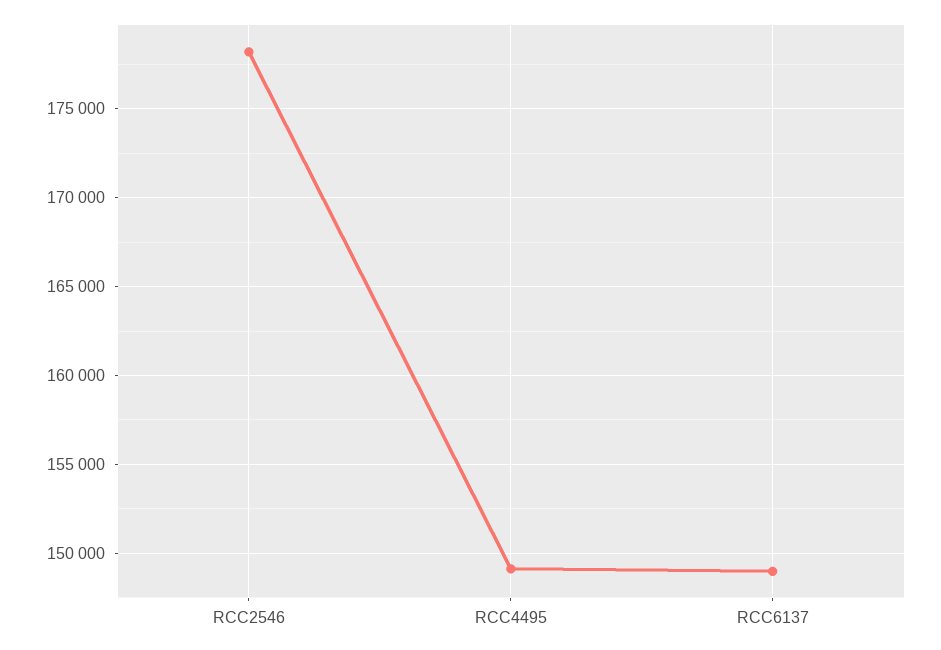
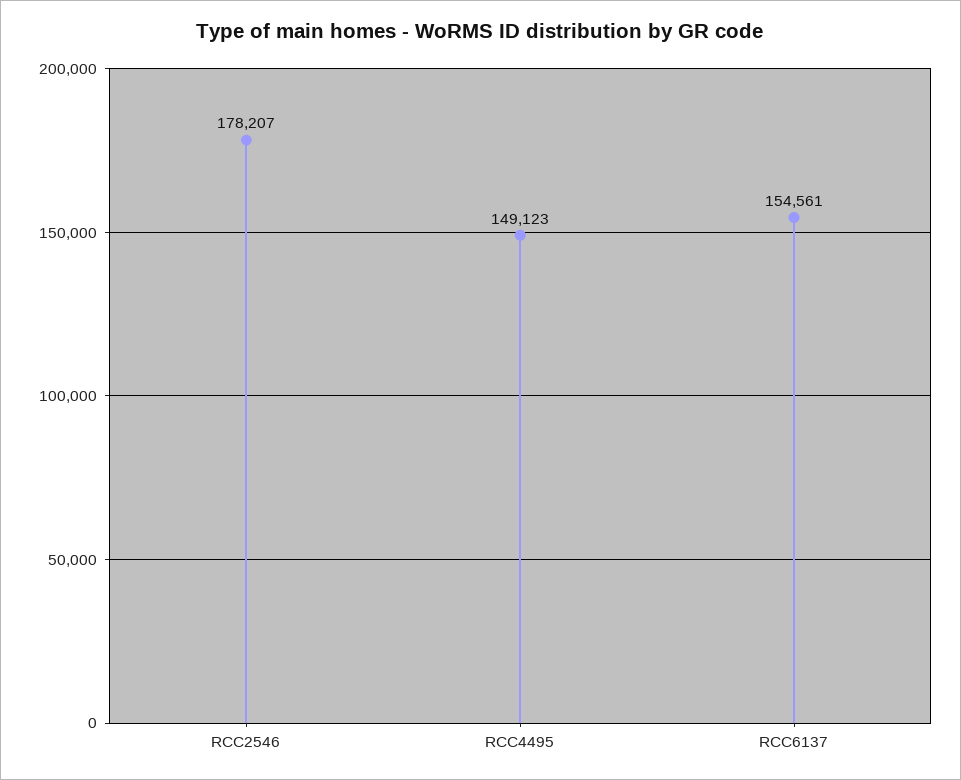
RCC6137: 149000 -> 154561

